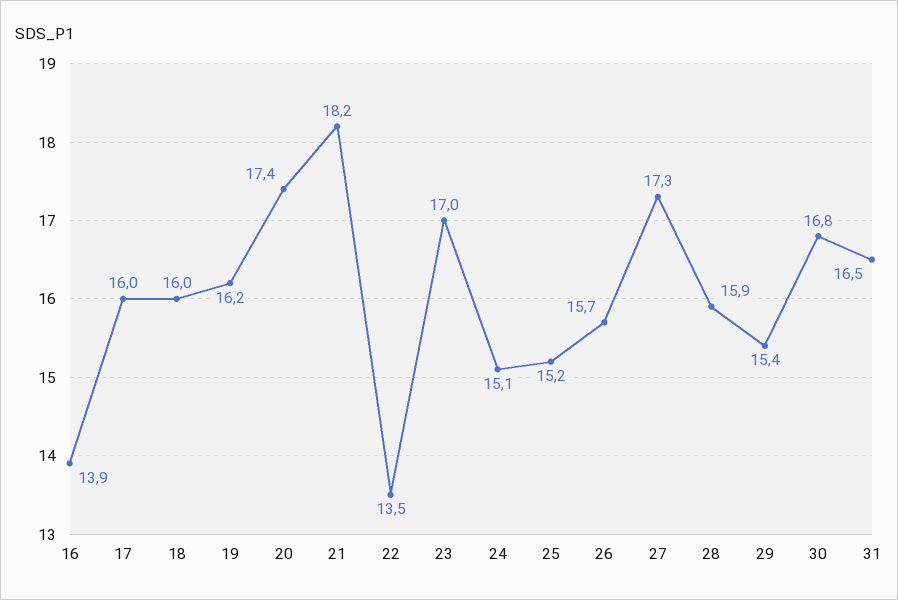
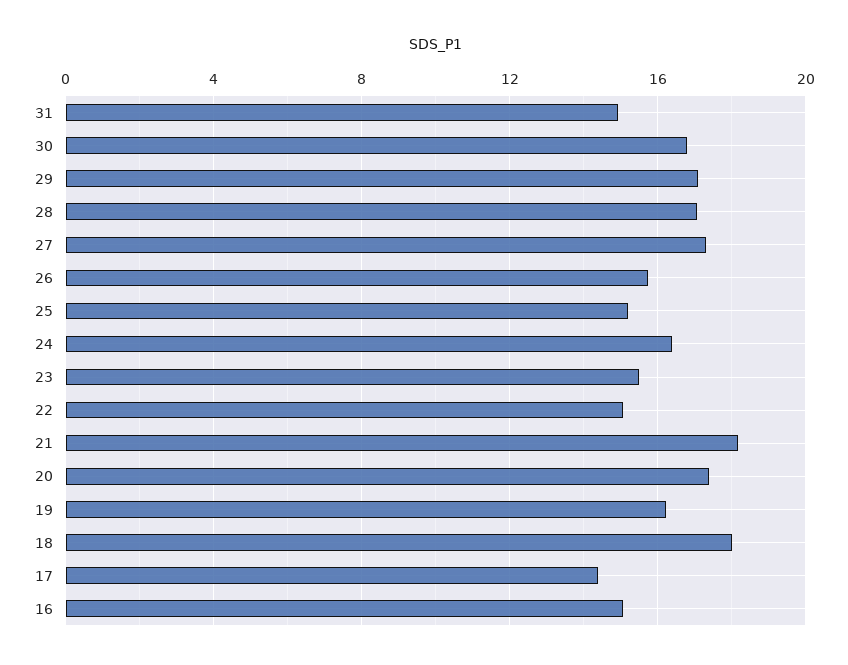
16: 13.9 -> 15
17: 16 -> 14.5
18: 16 -> 18
22: 13.5 -> 15
23: 17 -> 15.5
24: 15.1 -> 16.5
28: 15.9 -> 17
29: 15.4 -> 17
31: 16.5 -> 15

